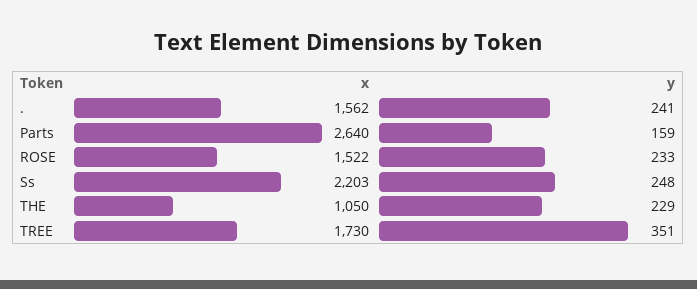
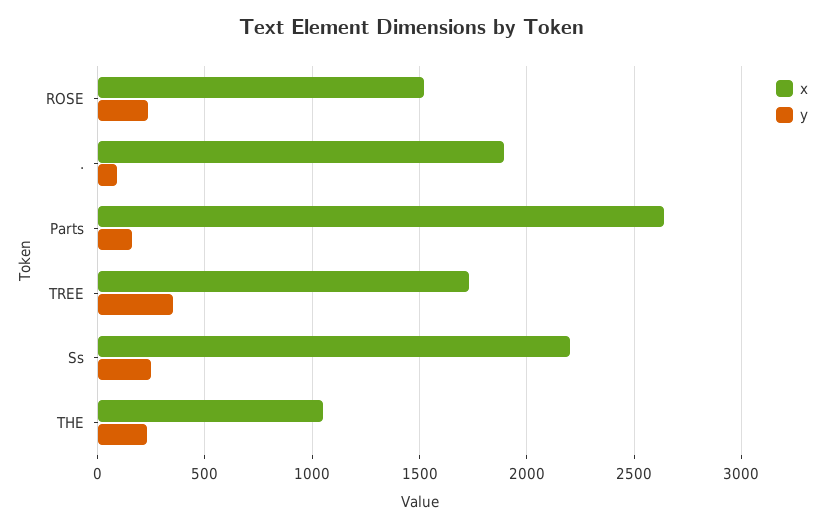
x, .: 1562 -> 1900
y, .: 241 -> 100

